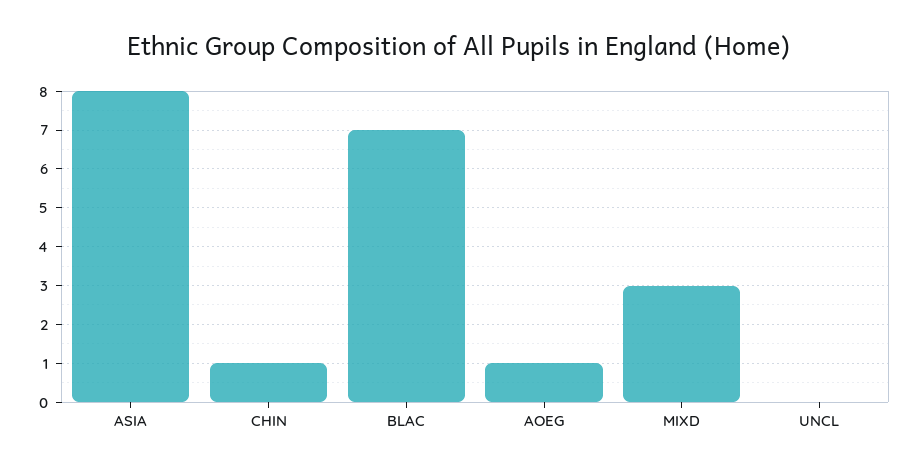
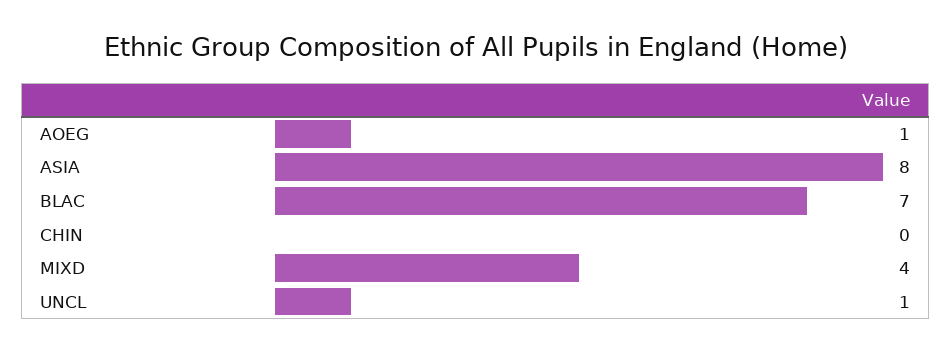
CHIN: 1 -> 0
MIXD: 3 -> 4
UNCL: 0 -> 1

